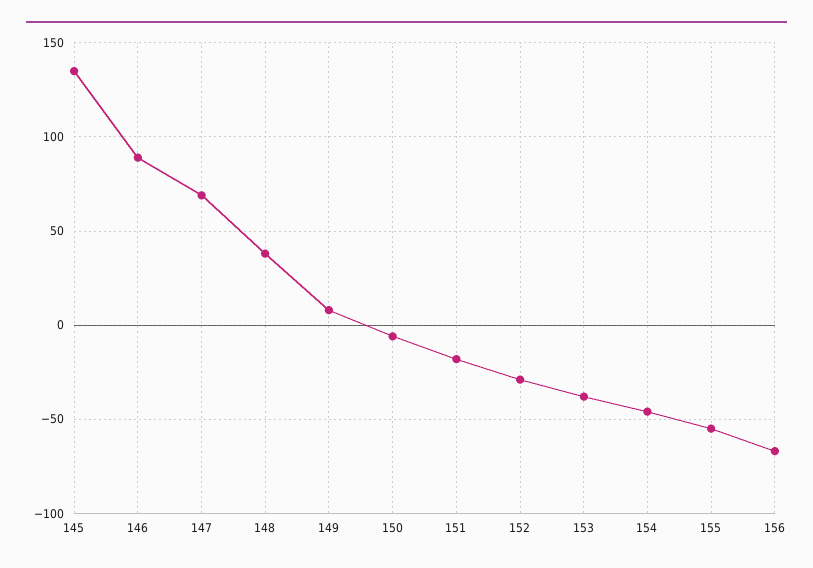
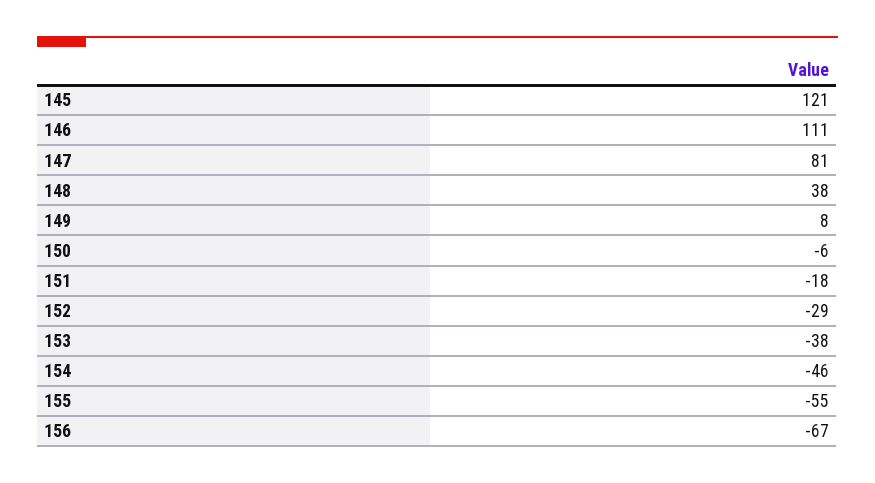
145: 135 -> 121
146: 90 -> 111
147: 70 -> 81

